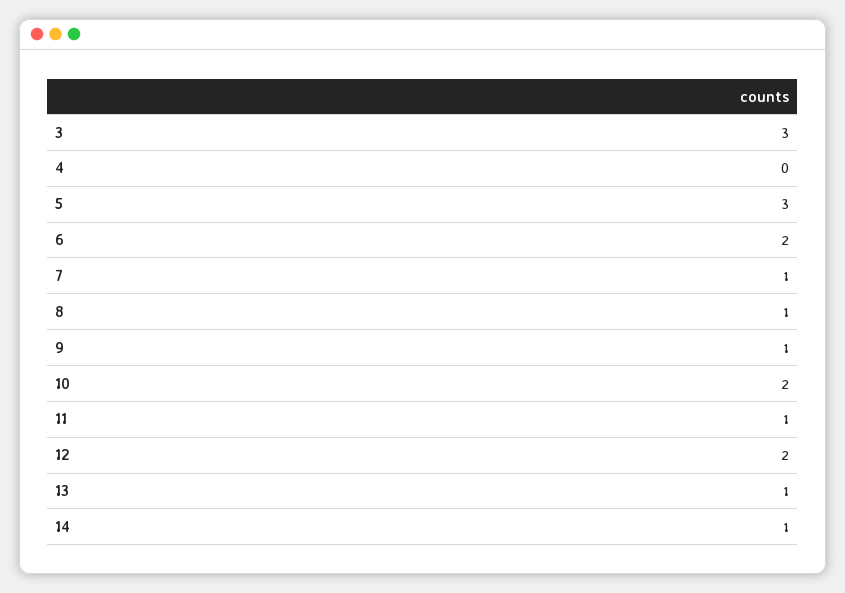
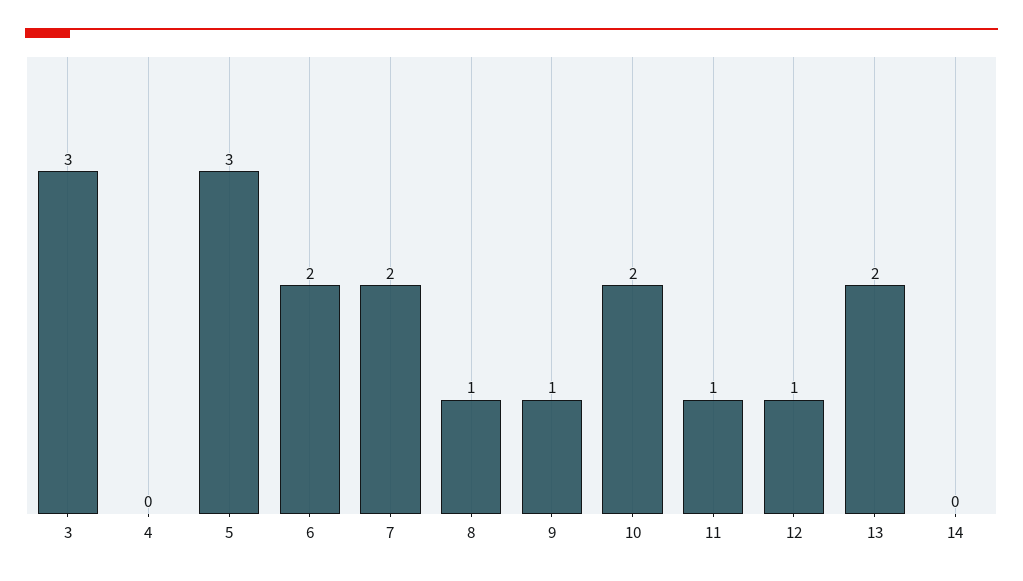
7: 1 -> 2
12: 2 -> 1
13: 1 -> 2
14: 1 -> 0

